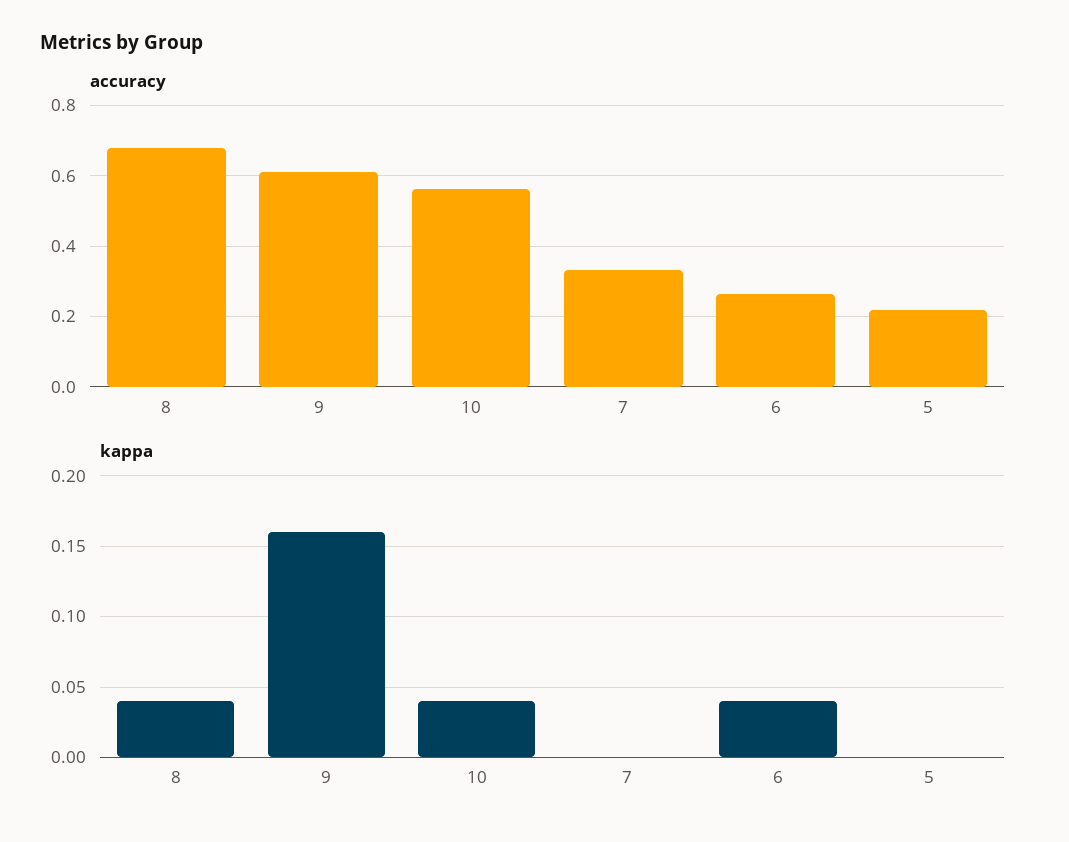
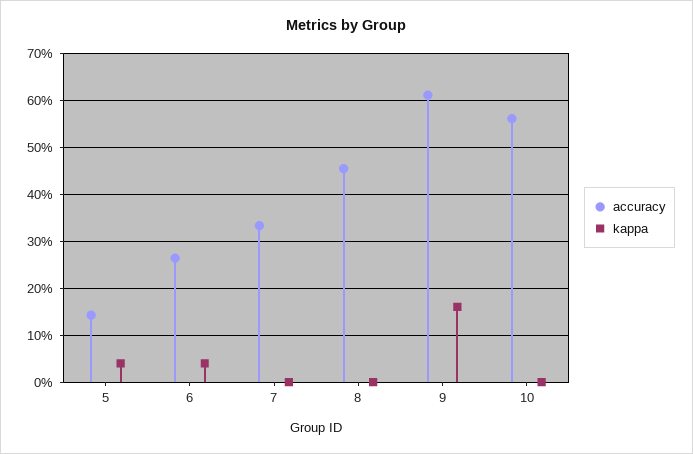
accuracy, 8: 0.68 -> 0.46
accuracy, 5: 0.22 -> 0.14
kappa, 8: 0.04 -> 0
kappa, 10: 0.04 -> 0
kappa, 5: 0 -> 0.04

